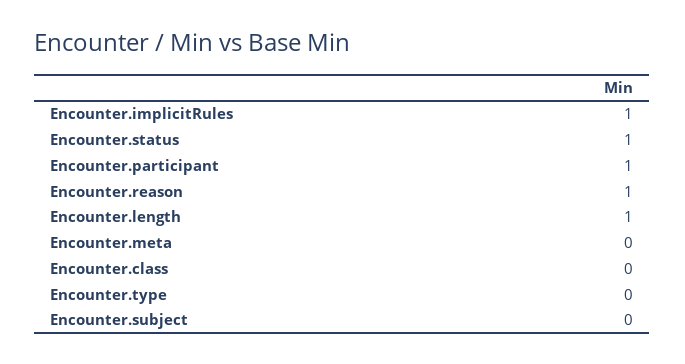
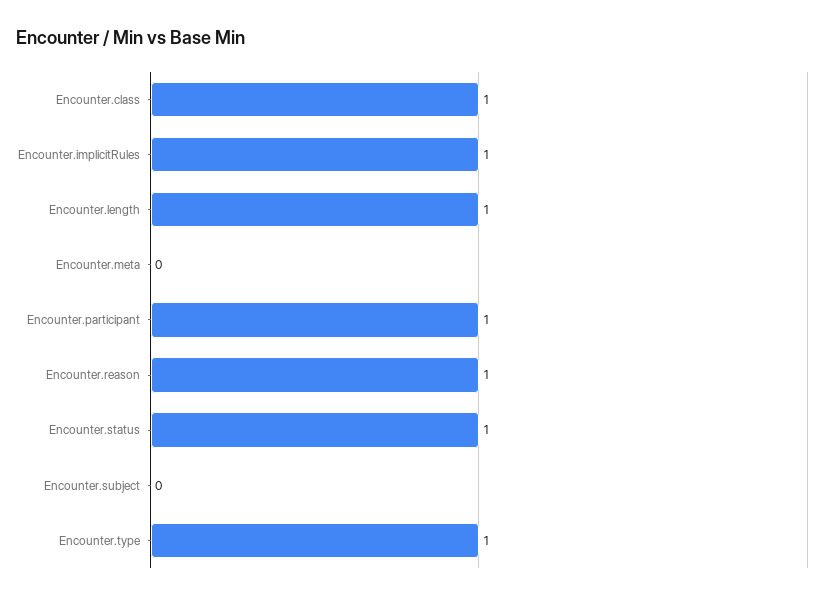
Encounter.class: 0 -> 1
Encounter.type: 0 -> 1

